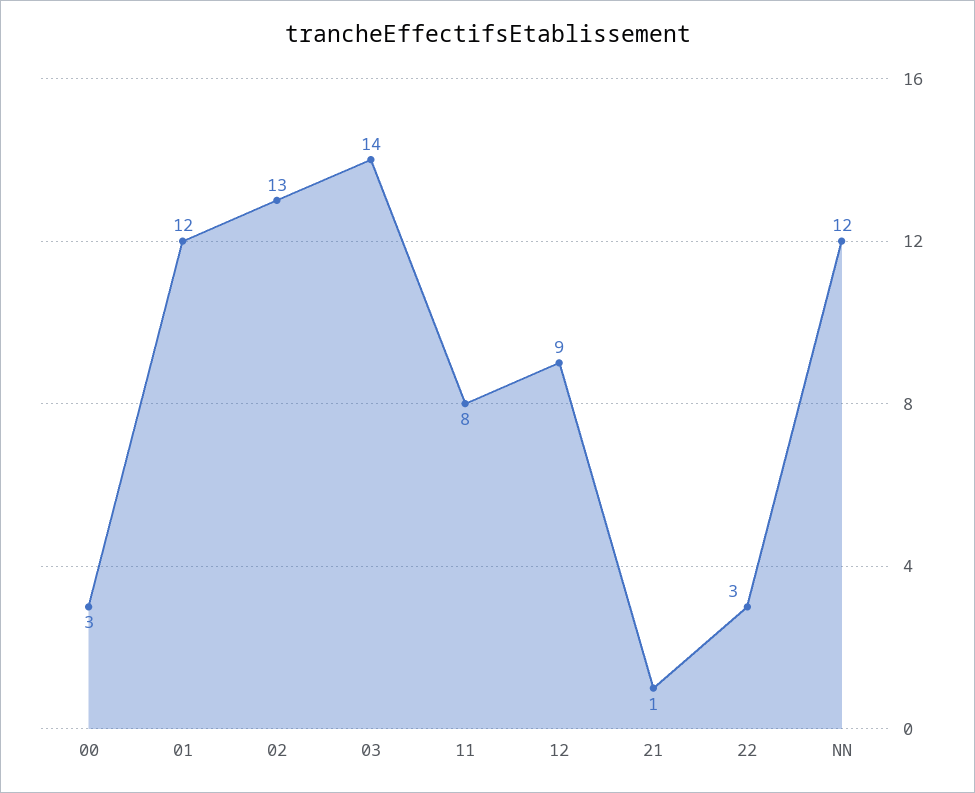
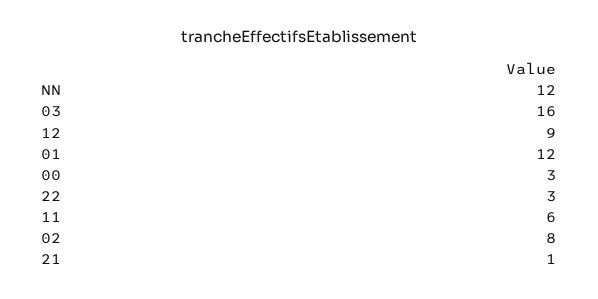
02: 13 -> 8
03: 14 -> 16
11: 8 -> 6

